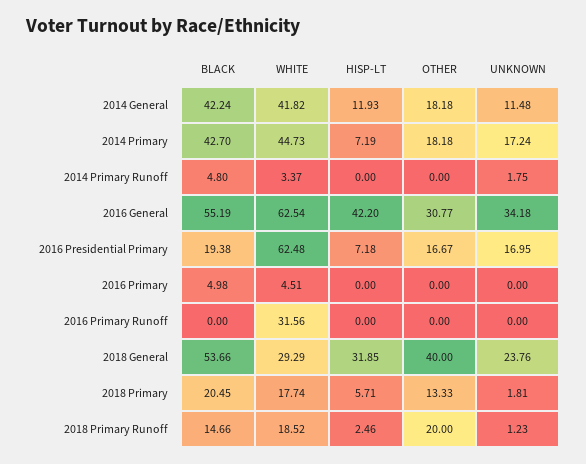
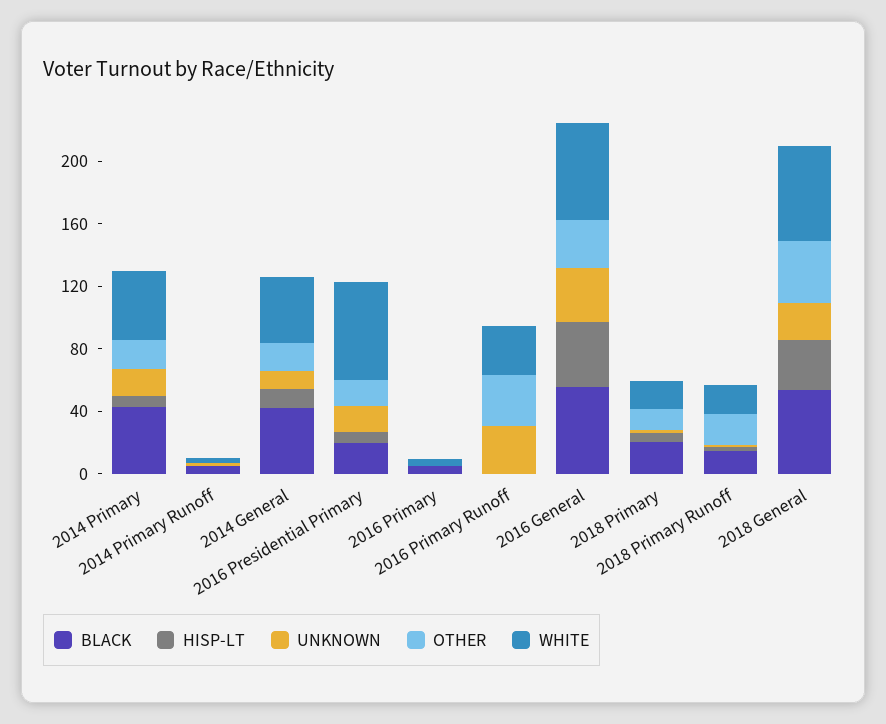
OTHER, 2016 Primary Runoff: 0 -> 30
UNKNOWN, 2016 Primary Runoff: 0 -> 30
WHITE, 2018 General: 29.29 -> 60

